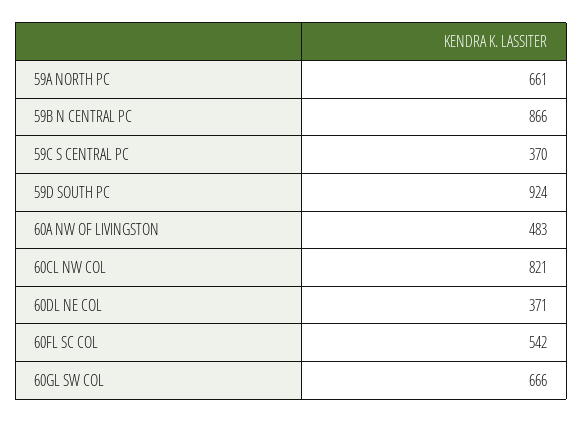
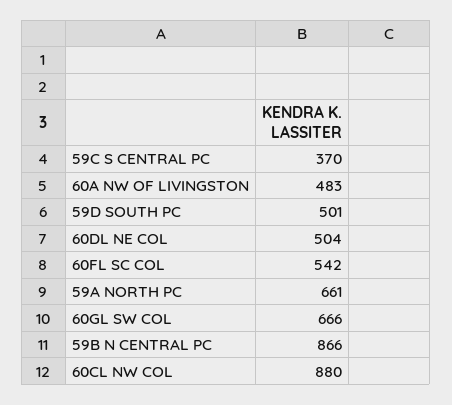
59D SOUTH PC: 924 -> 501
60CL NW COL: 821 -> 880
60DL NE COL: 371 -> 504

